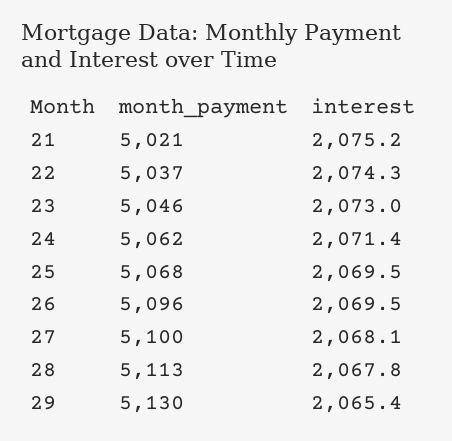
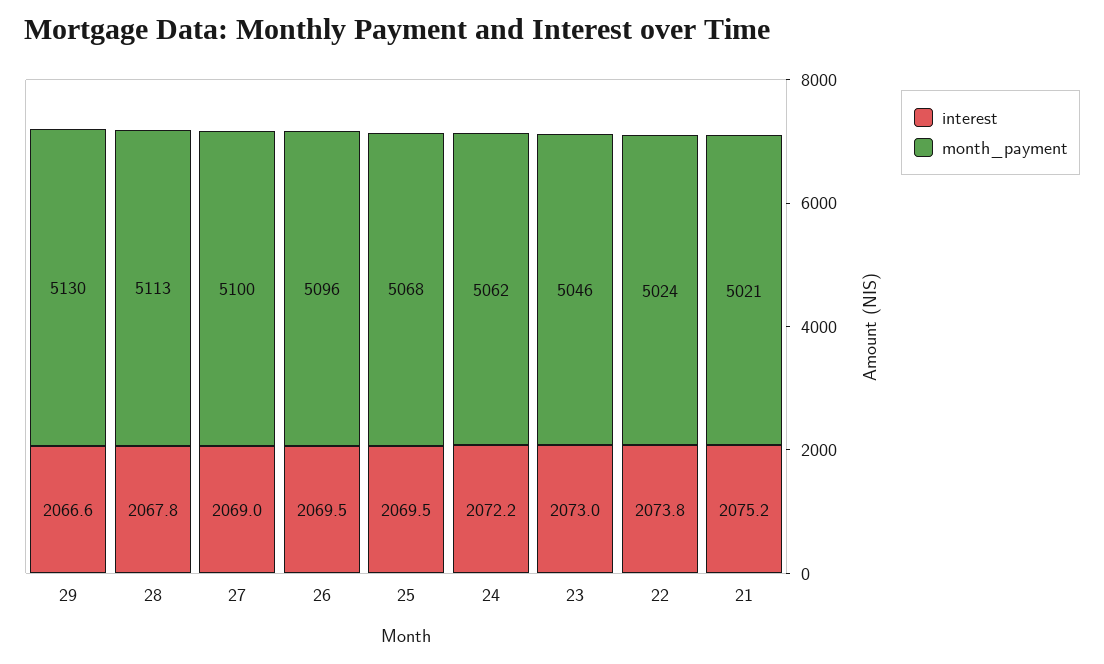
month_payment, 22: 5037 -> 5024
interest, 22: 2074.3 -> 2073.8
interest, 24: 2071.4 -> 2072.2
interest, 27: 2068.1 -> 2069
interest, 29: 2065.4 -> 2066.6

